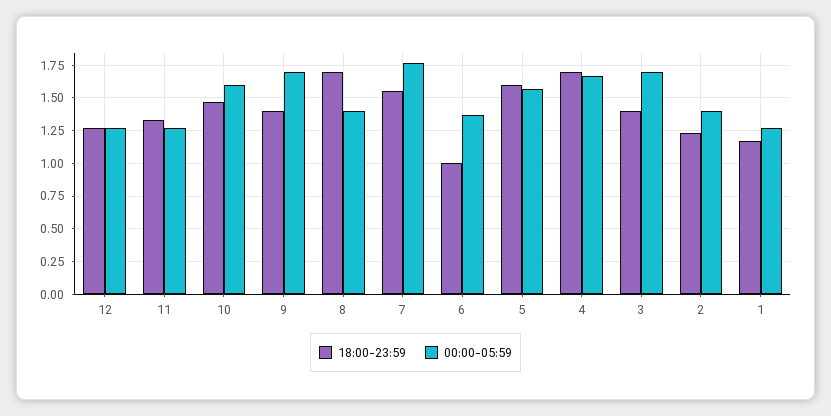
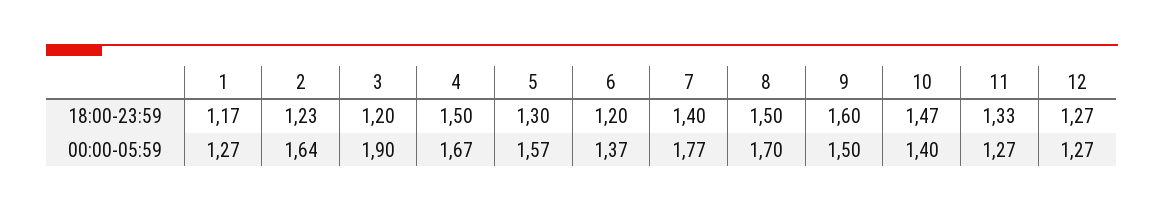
00:00-05:59, 10: 1.6 -> 1.4
18:00-23:59, 9: 1.4 -> 1.6
00:00-05:59, 9: 1.7 -> 1.5
18:00-23:59, 8: 1.7 -> 1.5
00:00-05:59, 8: 1.4 -> 1.7
18:00-23:59, 7: 1.55 -> 1.4
18:00-23:59, 6: 1 -> 1.2
18:00-23:59, 5: 1.6 -> 1.3
18:00-23:59, 4: 1.7 -> 1.5
18:00-23:59, 3: 1.4 -> 1.2
00:00-05:59, 3: 1.7 -> 1.9
00:00-05:59, 2: 1.4 -> 1.64

